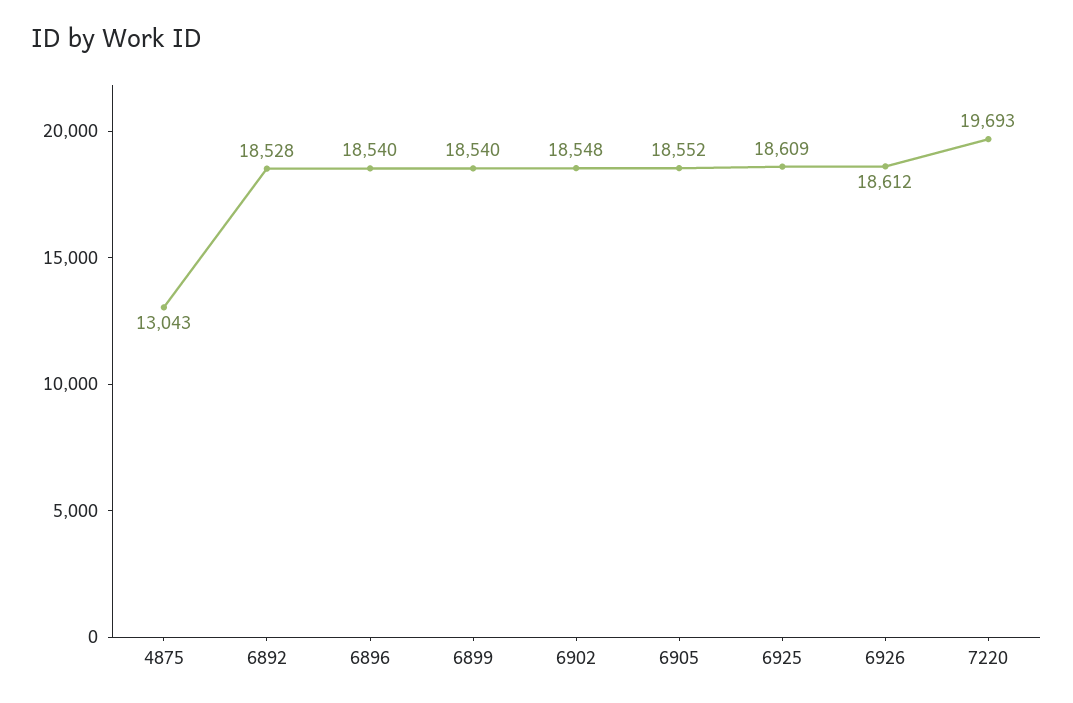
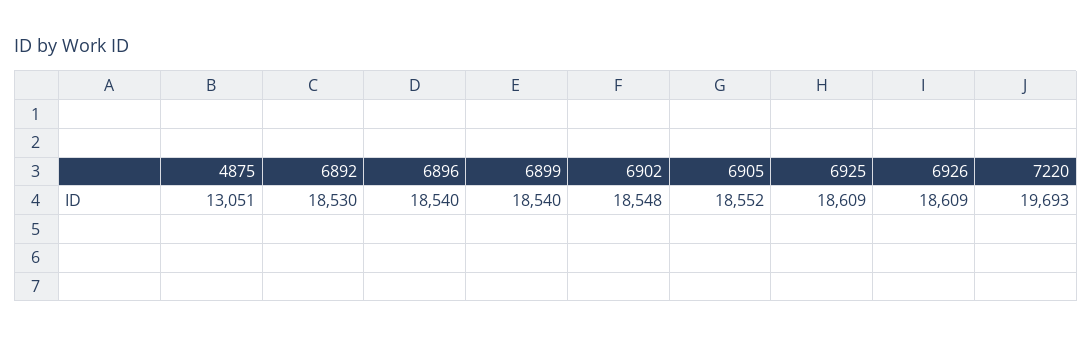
4875: 13043 -> 13051
6892: 18528 -> 18530
6926: 18612 -> 18609

